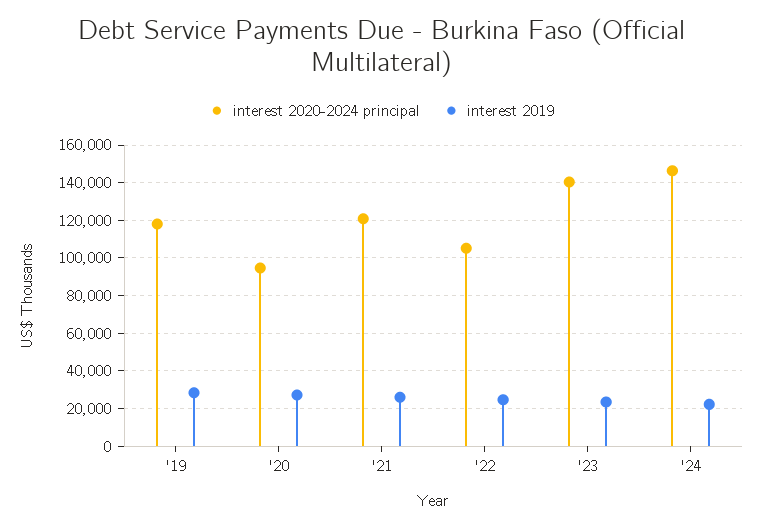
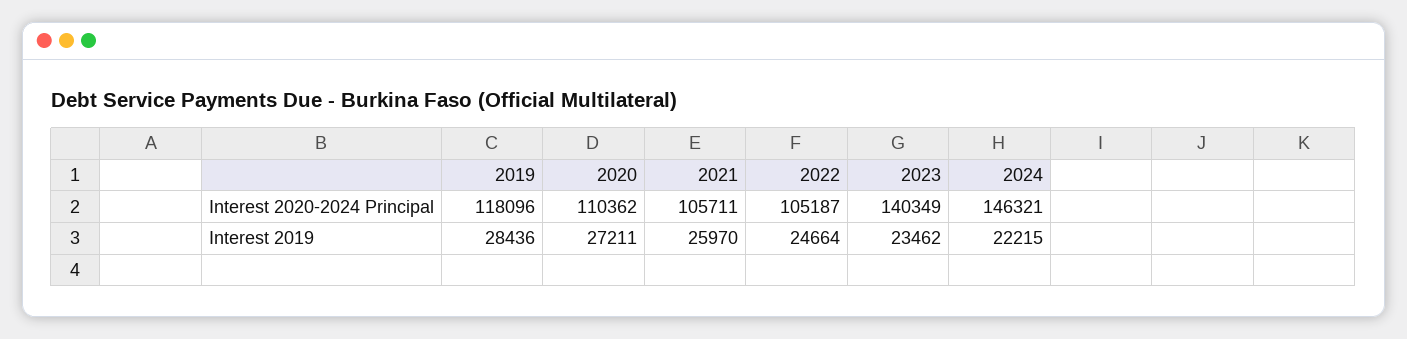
interest 2020-2024 principal, '20: 95000 -> 110362
interest 2020-2024 principal, '21: 120000 -> 105711

